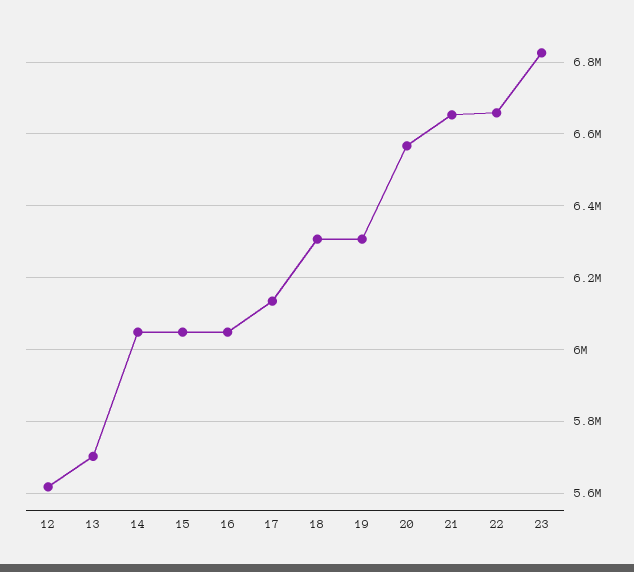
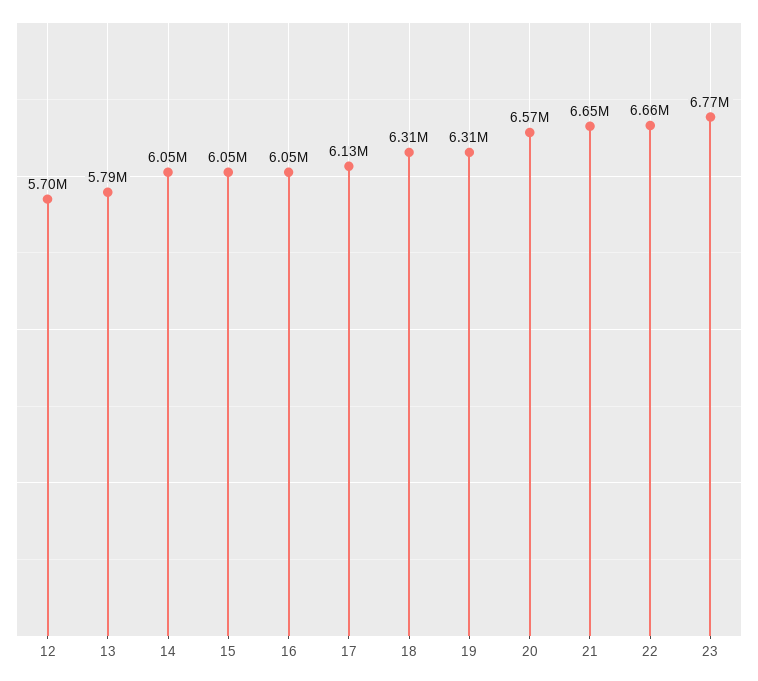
12: 5620000 -> 5700000
13: 5700000 -> 5790000
23: 6820000 -> 6770000

